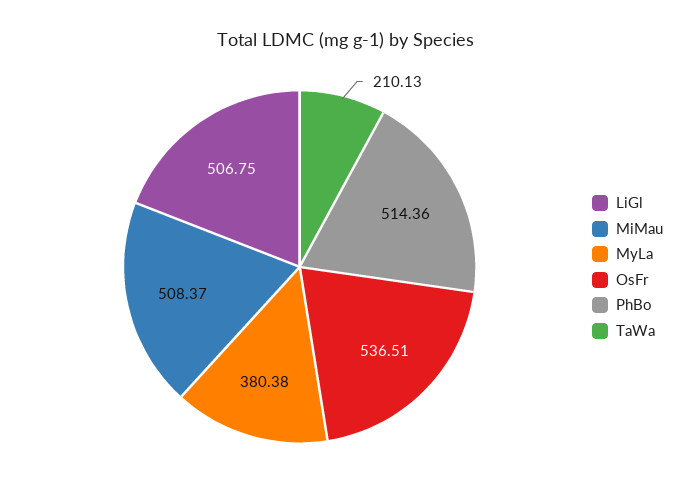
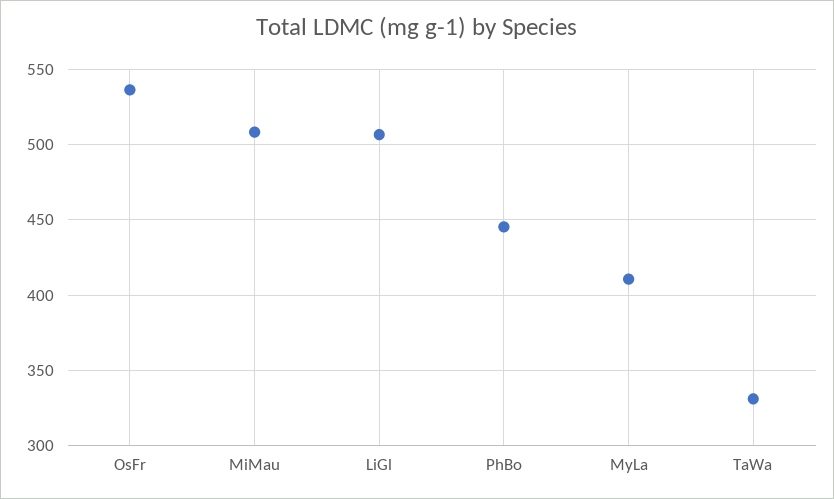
MyLa: 380.38 -> 410
PhBo: 514.36 -> 445
TaWa: 210.13 -> 330

